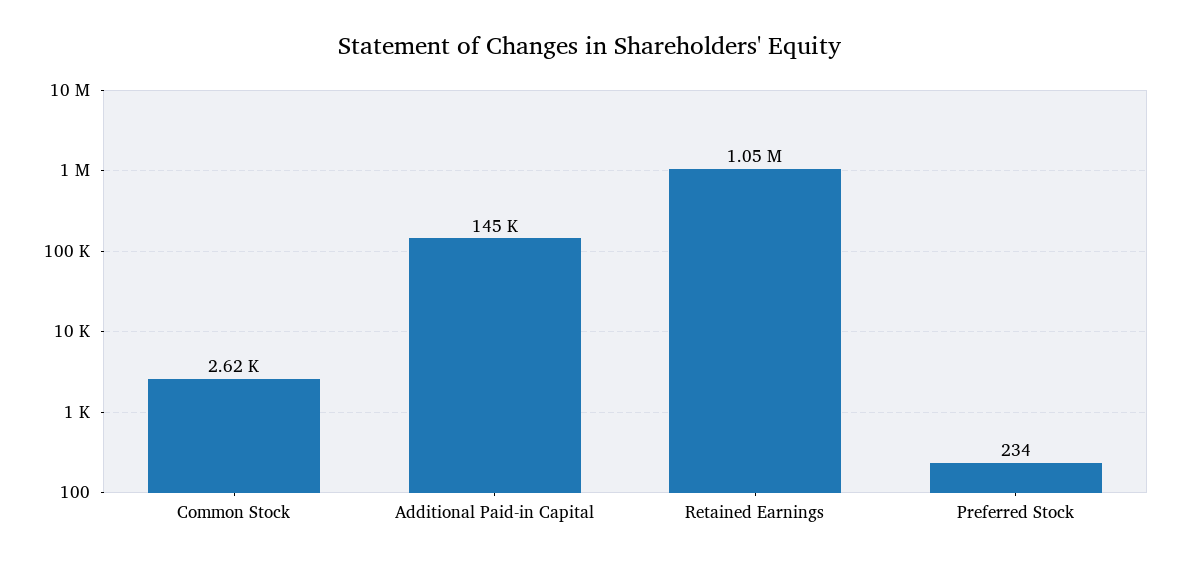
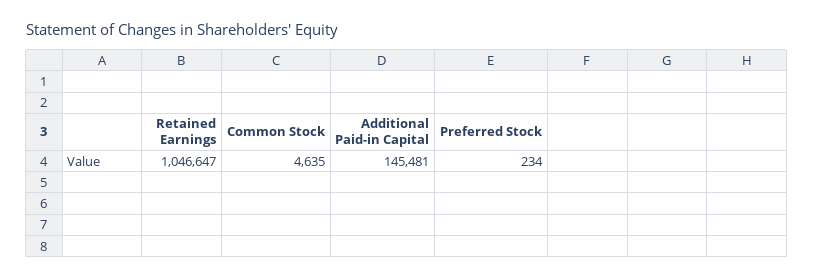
Common Stock: 2620 -> 4635

